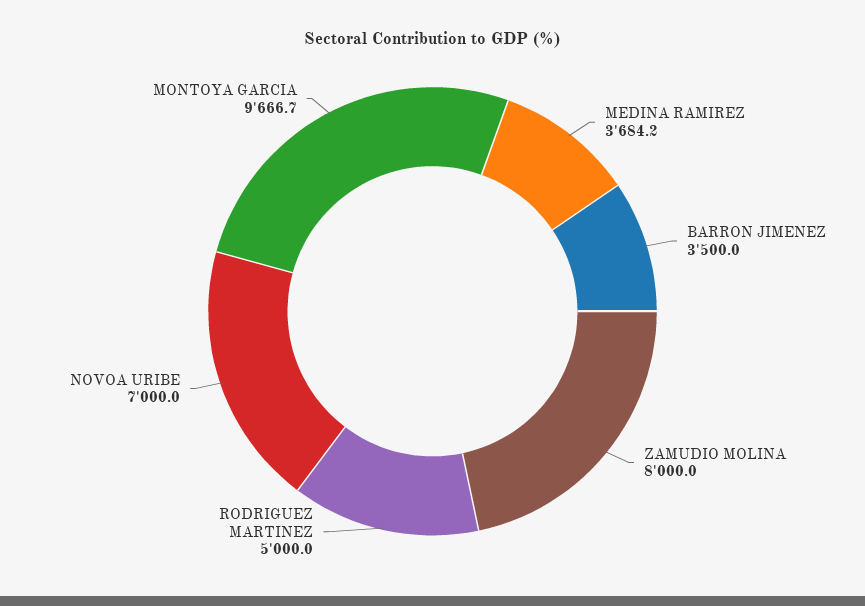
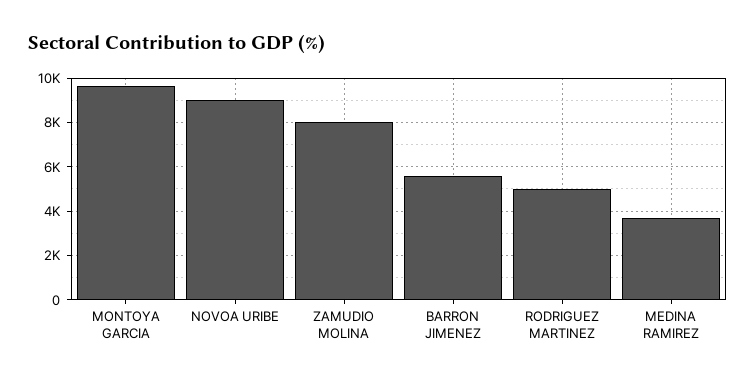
BARRON JIMENEZ: 3500 -> 5500
NOVOA URIBE: 7000 -> 9000

